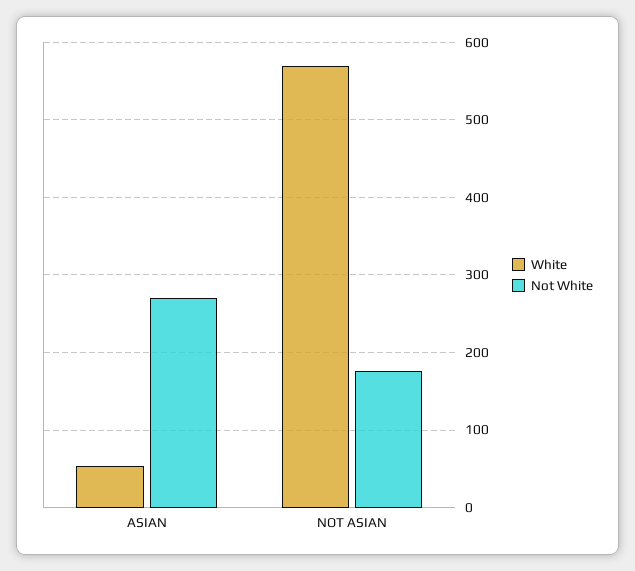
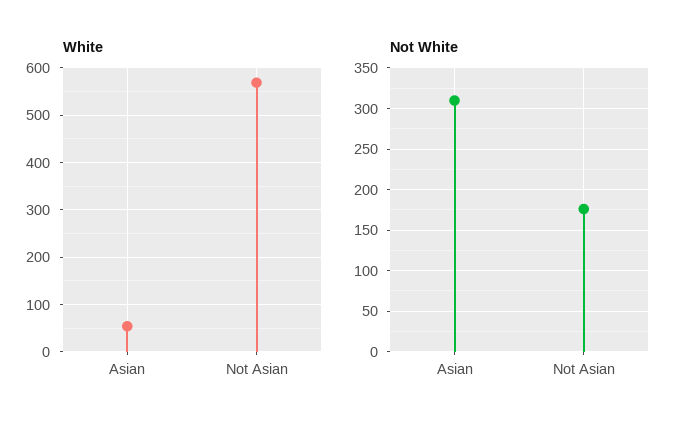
Not White, ASIAN: 270 -> 310

